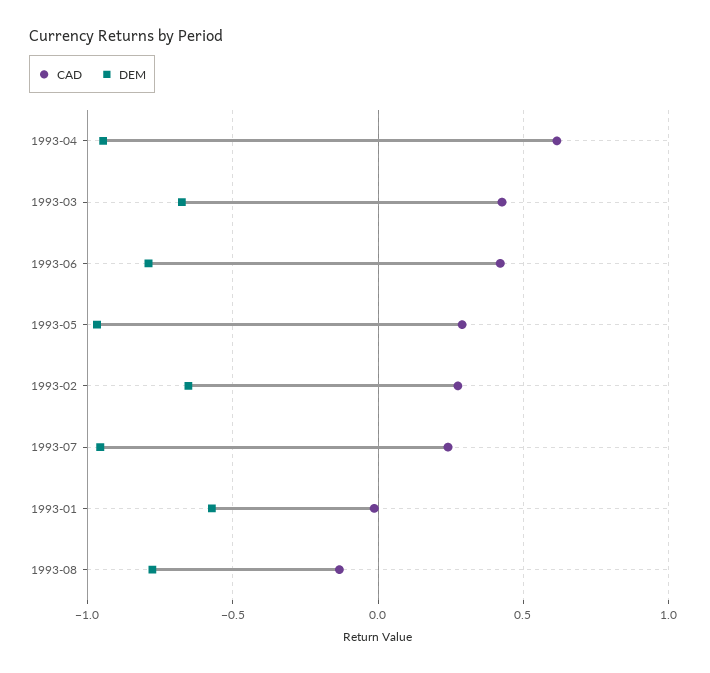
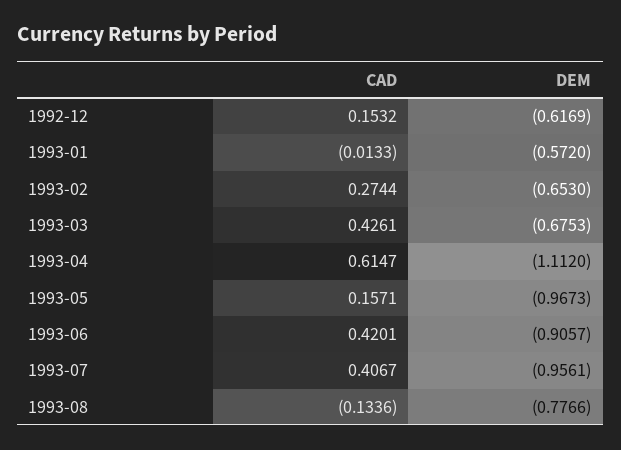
DEM, 1993-04: -0.95 -> -1.112
DEM, 1993-06: -0.8 -> -0.9057
CAD, 1993-05: 0.3 -> 0.1571
CAD, 1993-07: 0.25 -> 0.4067
CAD, 1992-12: none -> 0.1532
DEM, 1992-12: none -> -0.6169

